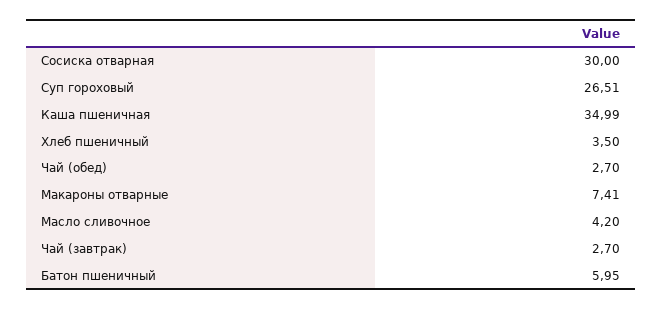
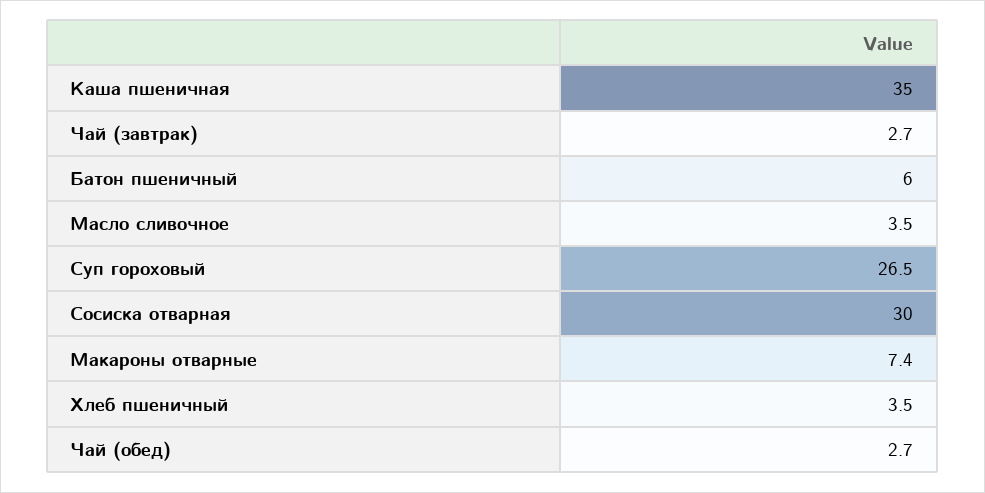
Масло сливочное: 4.2 -> 3.5

